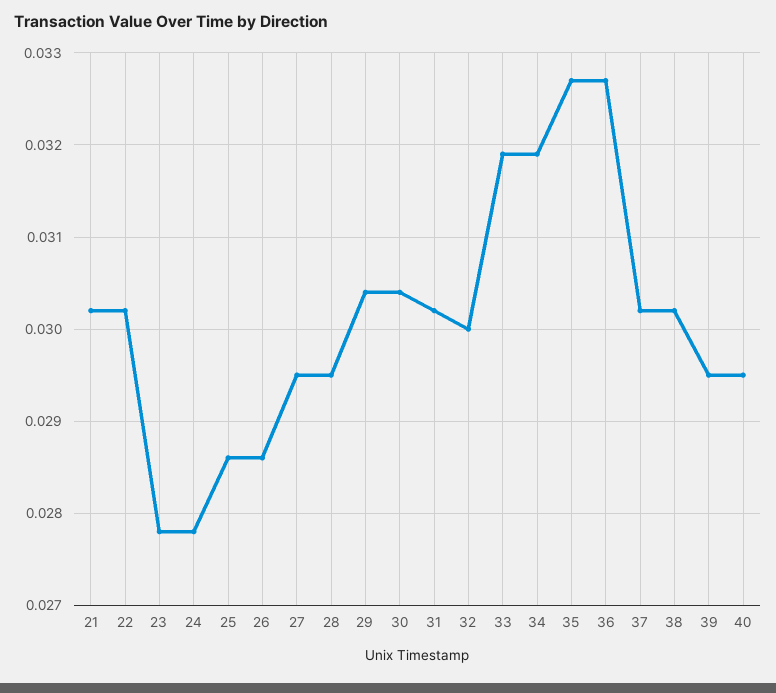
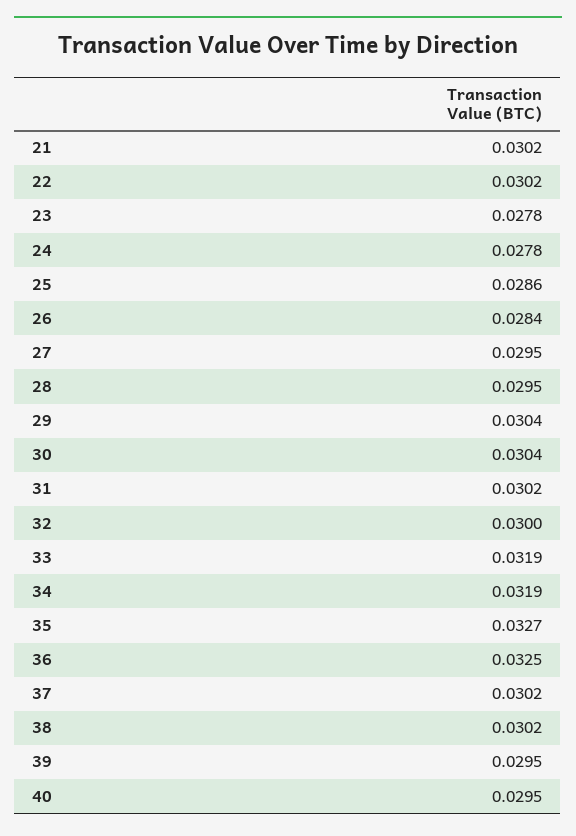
26: 0.0286 -> 0.0284
36: 0.0327 -> 0.0325

